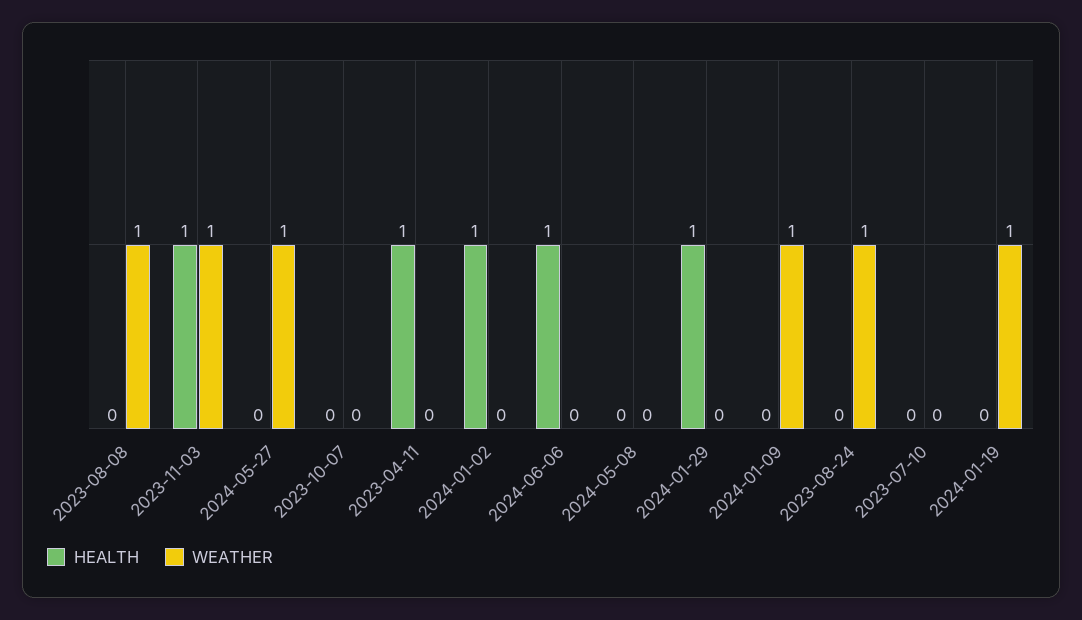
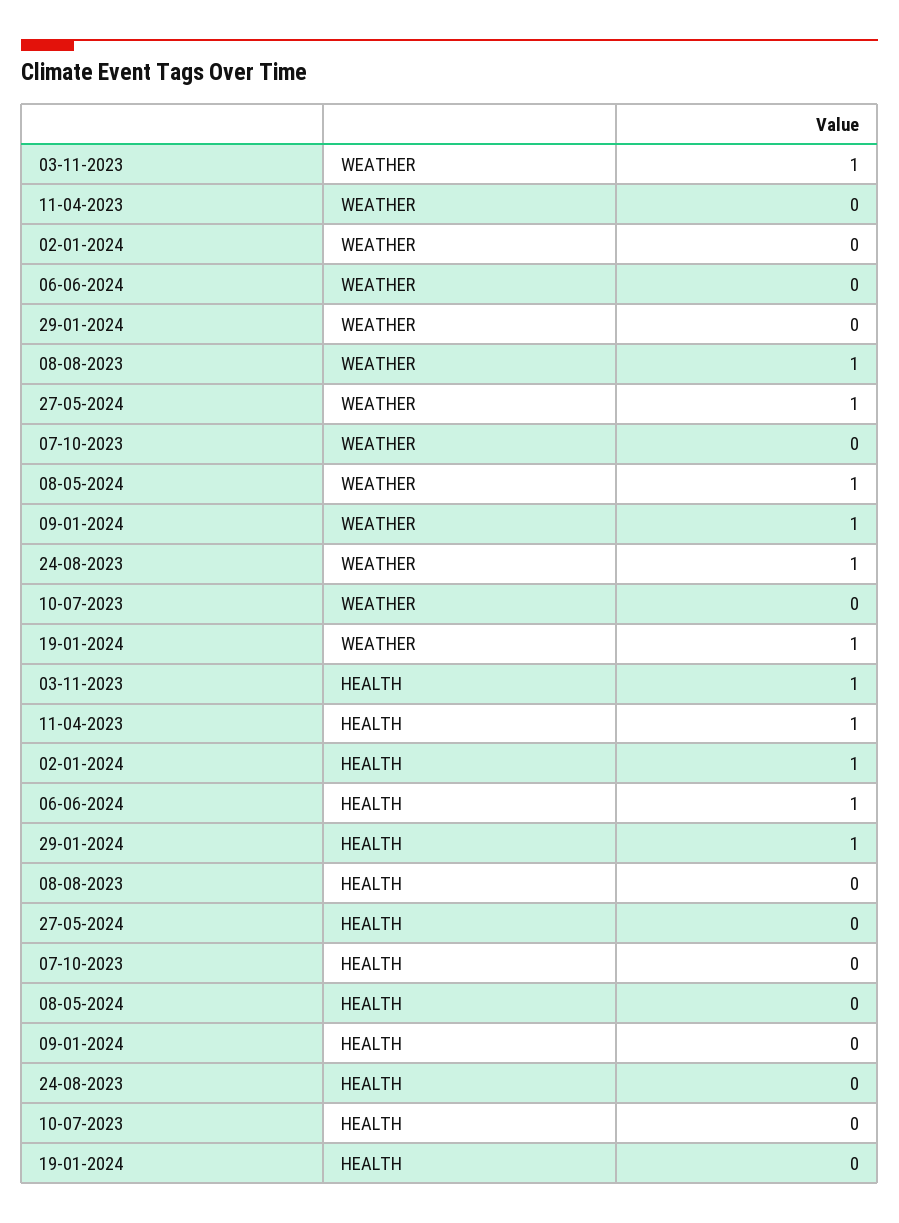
WEATHER, 2024-05-08: 0 -> 1

